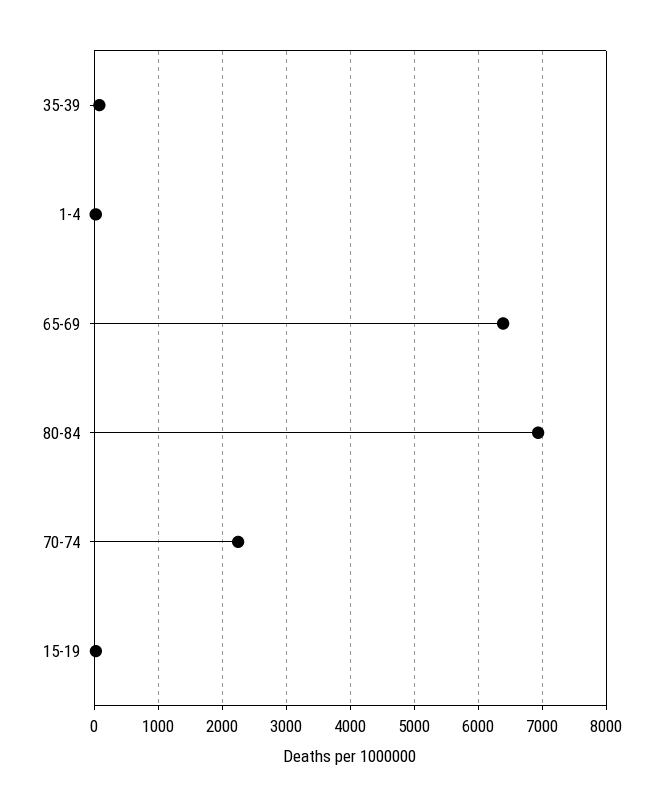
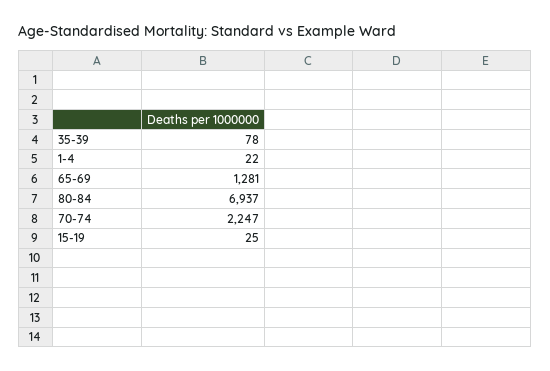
65-69: 6400 -> 1281

